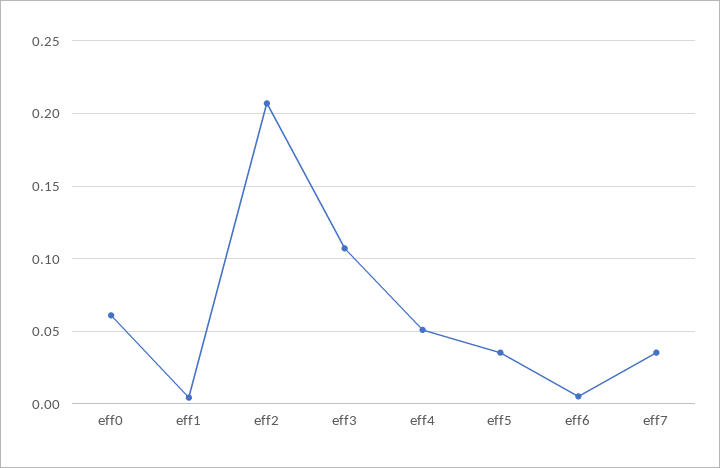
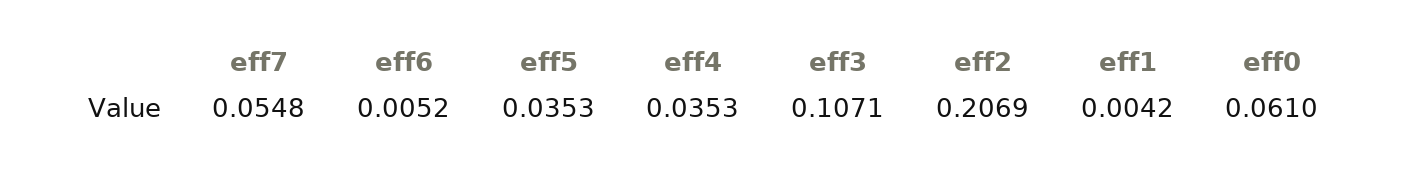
eff4: 0.05 -> 0.0353
eff7: 0.035 -> 0.0548

